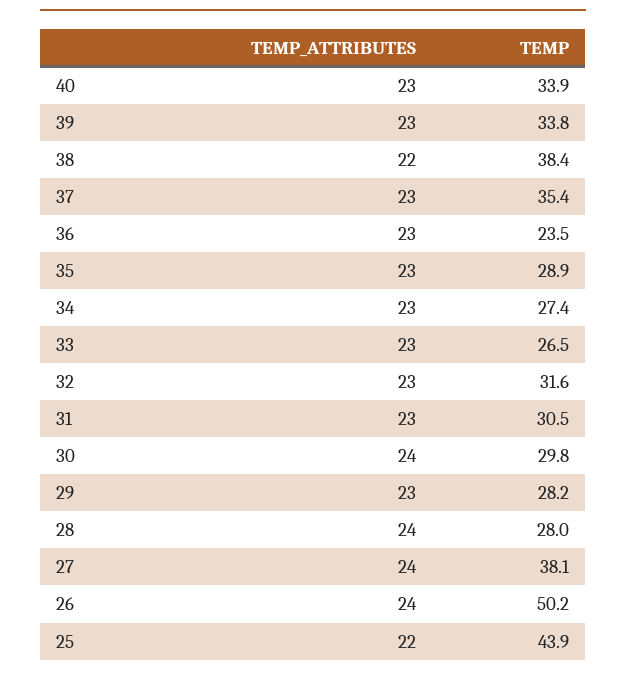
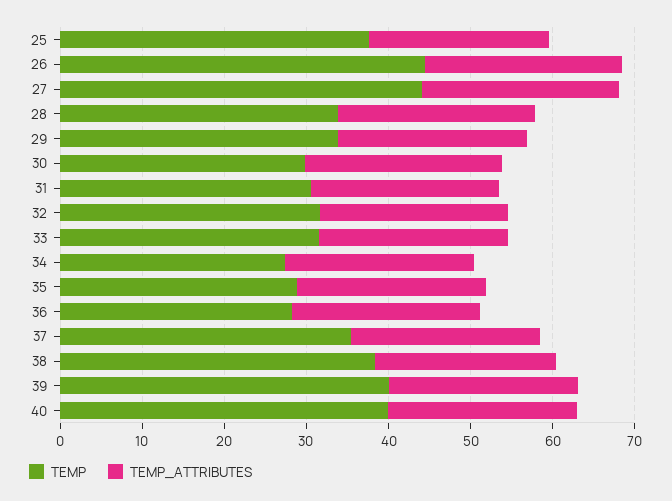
TEMP, 40: 33.9 -> 40
TEMP, 39: 33.8 -> 40
TEMP, 36: 23.5 -> 28
TEMP, 33: 26.5 -> 32
TEMP, 29: 28.2 -> 34
TEMP, 28: 28 -> 34
TEMP, 27: 38.1 -> 44
TEMP, 26: 50.2 -> 44
TEMP, 25: 43.9 -> 38

